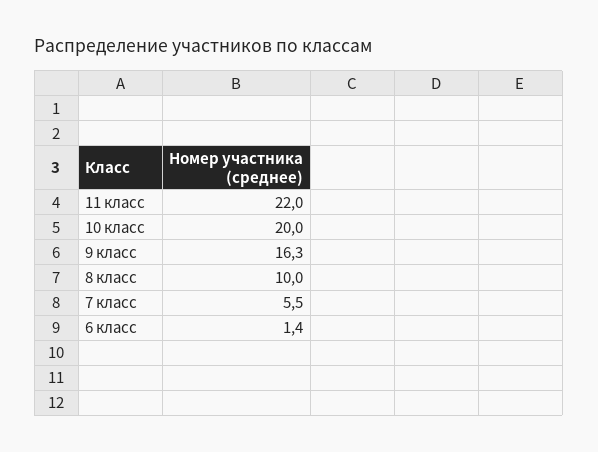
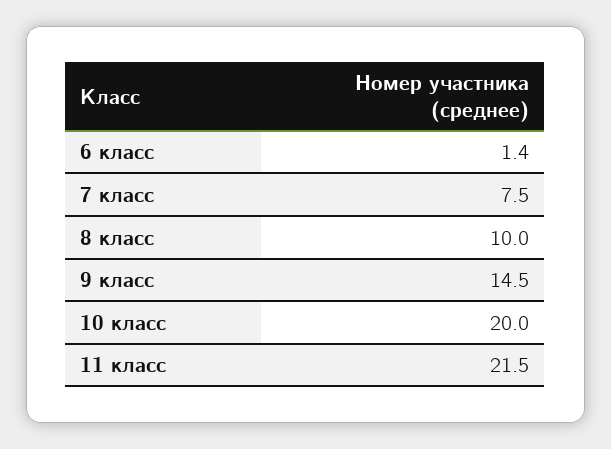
11 класс: 22 -> 21.5
9 класс: 16.3 -> 14.5
7 класс: 5.5 -> 7.5

